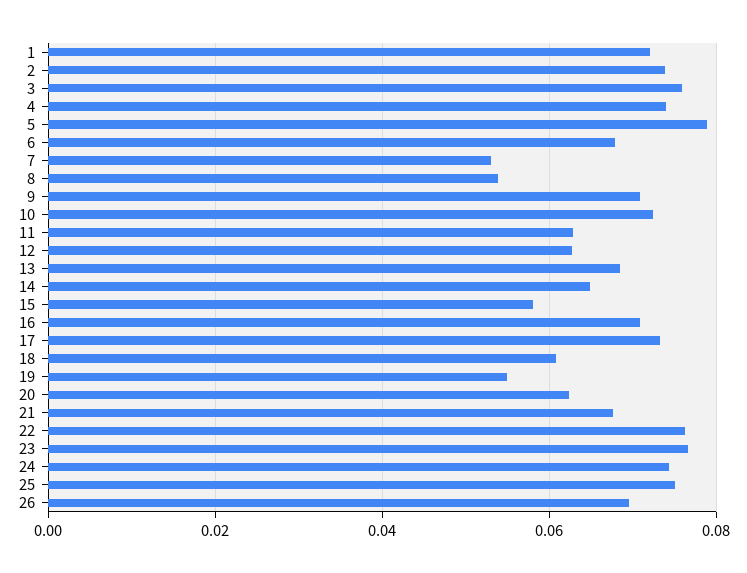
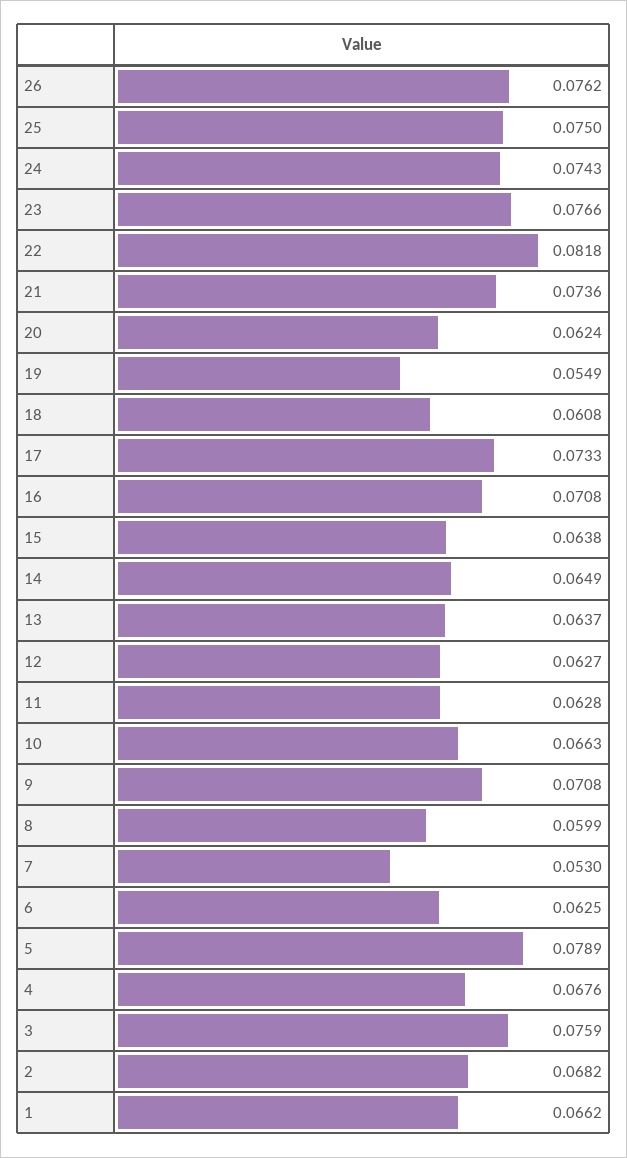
1: 0.072 -> 0.0662
2: 0.074 -> 0.0682
4: 0.074 -> 0.0676
6: 0.068 -> 0.0625
8: 0.054 -> 0.0599
10: 0.072 -> 0.0663
13: 0.068 -> 0.0637
15: 0.058 -> 0.0638
21: 0.068 -> 0.0736
22: 0.076 -> 0.0818
26: 0.07 -> 0.0762

